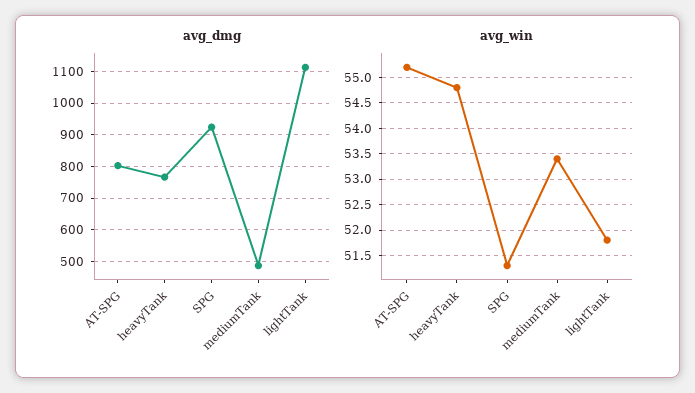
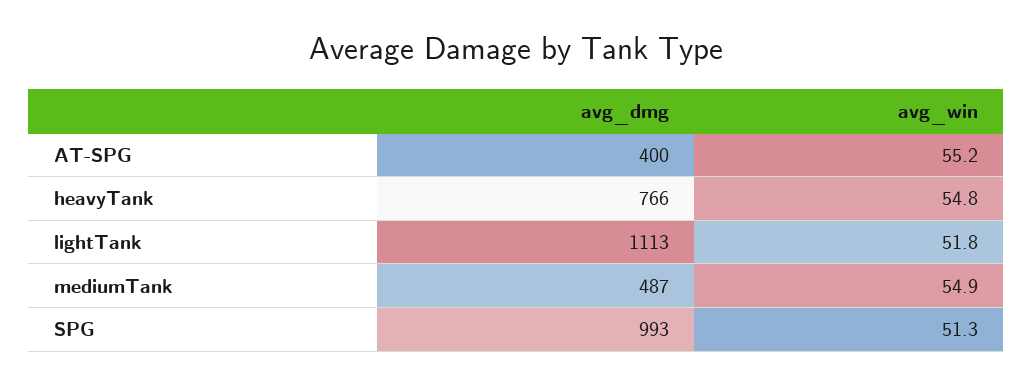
avg_dmg, AT-SPG: 800 -> 400
avg_dmg, SPG: 920 -> 993
avg_win, mediumTank: 53.5 -> 54.9

